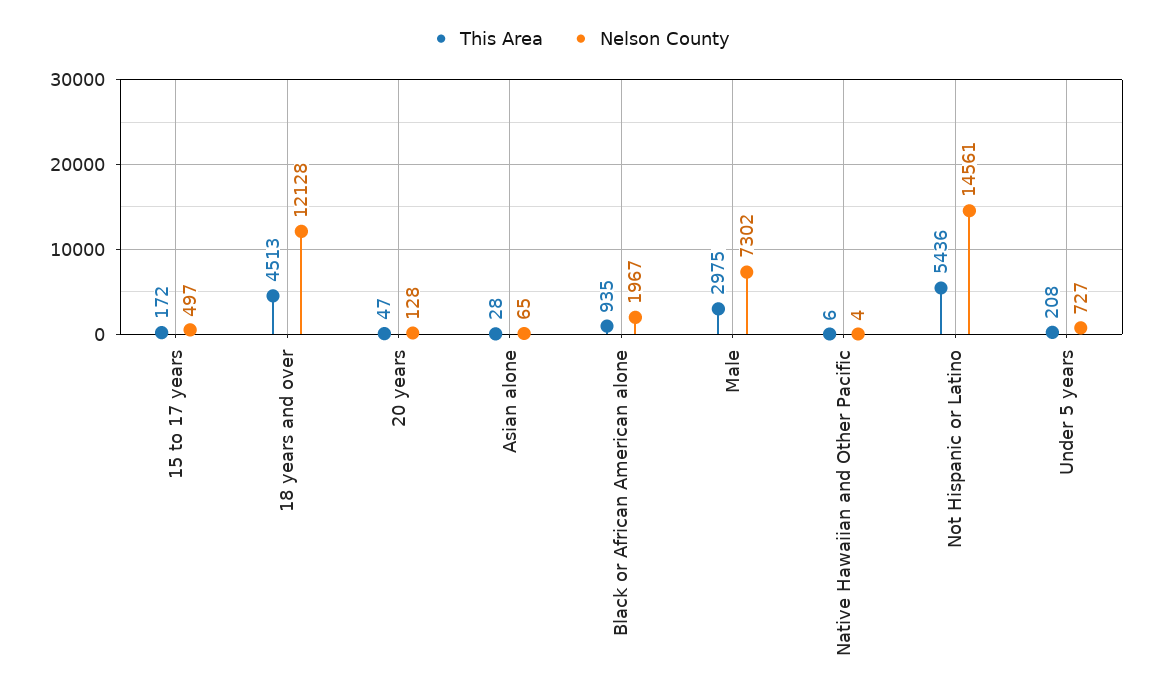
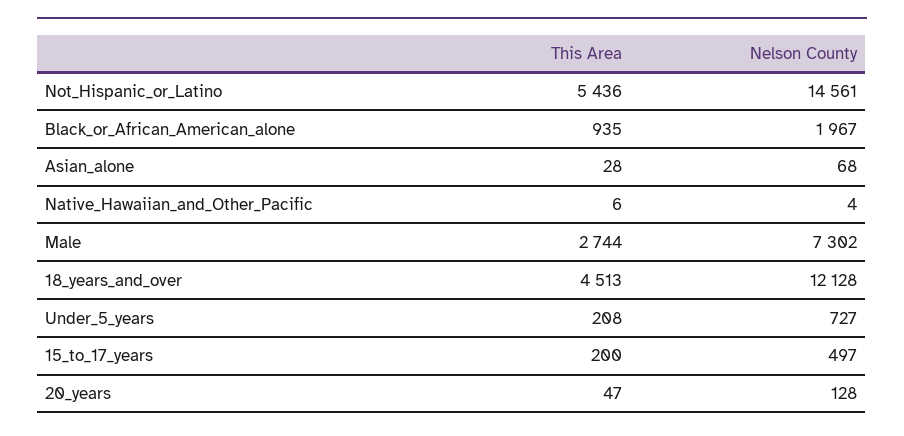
This Area, 15 to 17 years: 172 -> 200
Nelson County, Asian alone: 65 -> 68
This Area, Male: 2975 -> 2744

